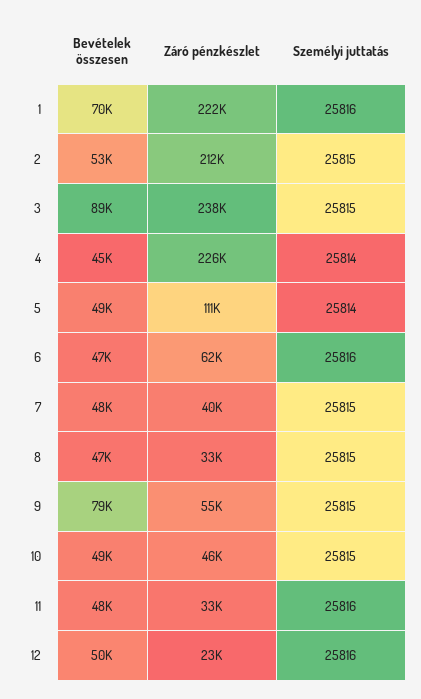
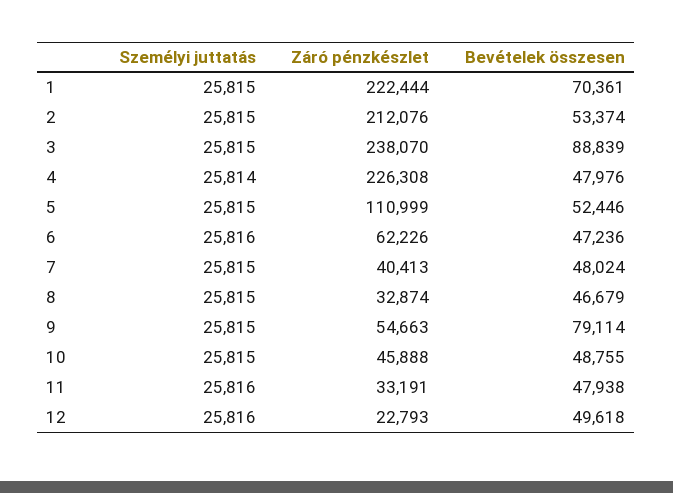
Személyi juttatás, 1: 25816 -> 25815
Bevételek összesen, 4: 45000 -> 47976
Bevételek összesen, 5: 49000 -> 52446
Személyi juttatás, 5: 25814 -> 25815

